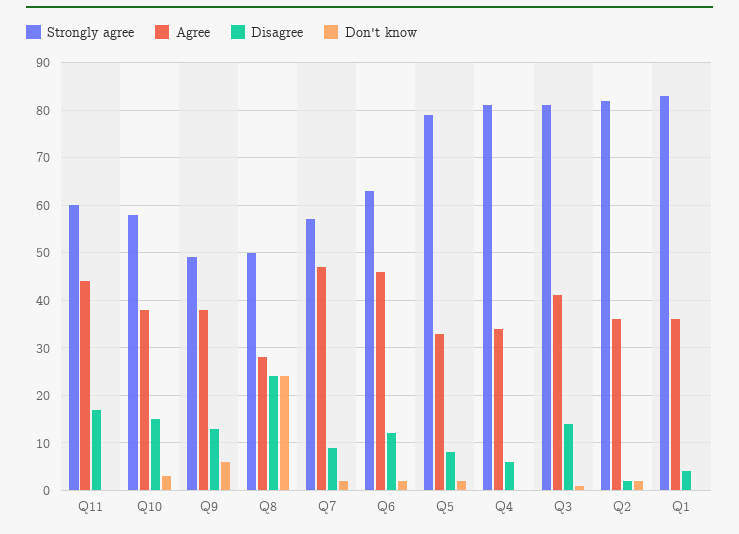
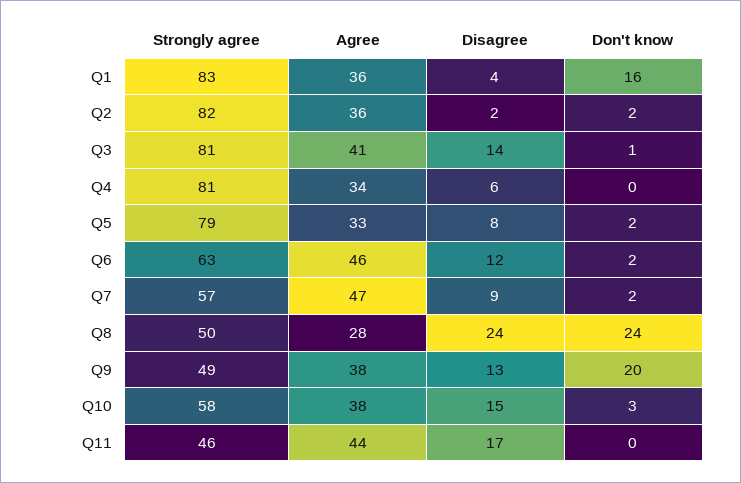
Strongly agree, Q11: 60 -> 46
Don't know, Q9: 5 -> 20
Don't know, Q1: 0 -> 16

